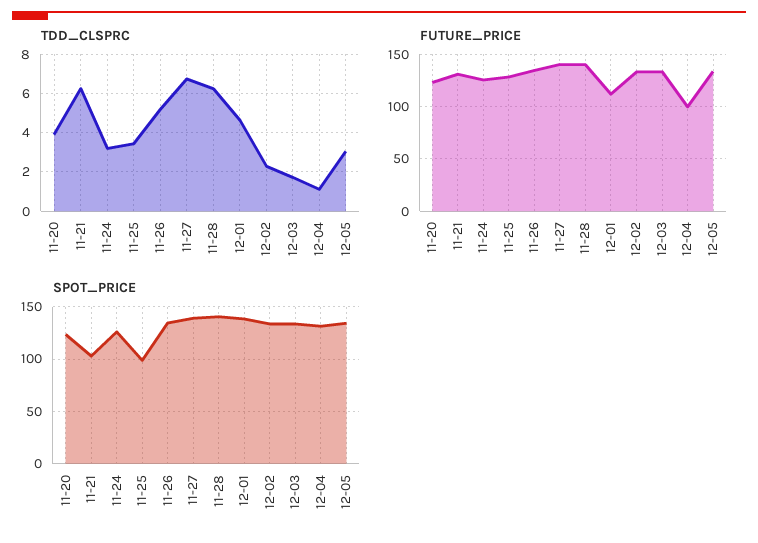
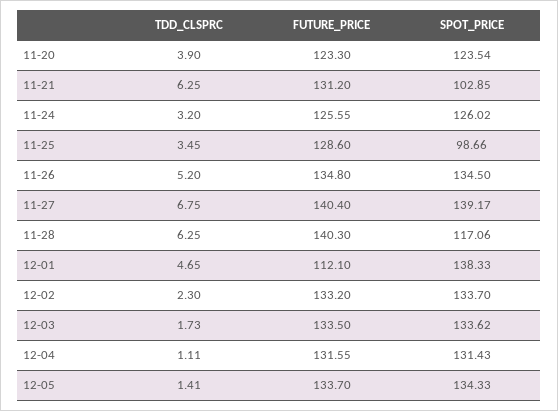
TDD_CLSPRC, 12-05: 3 -> 1.41
FUTURE_PRICE, 12-04: 100 -> 131.55
SPOT_PRICE, 11-28: 140 -> 117.06

